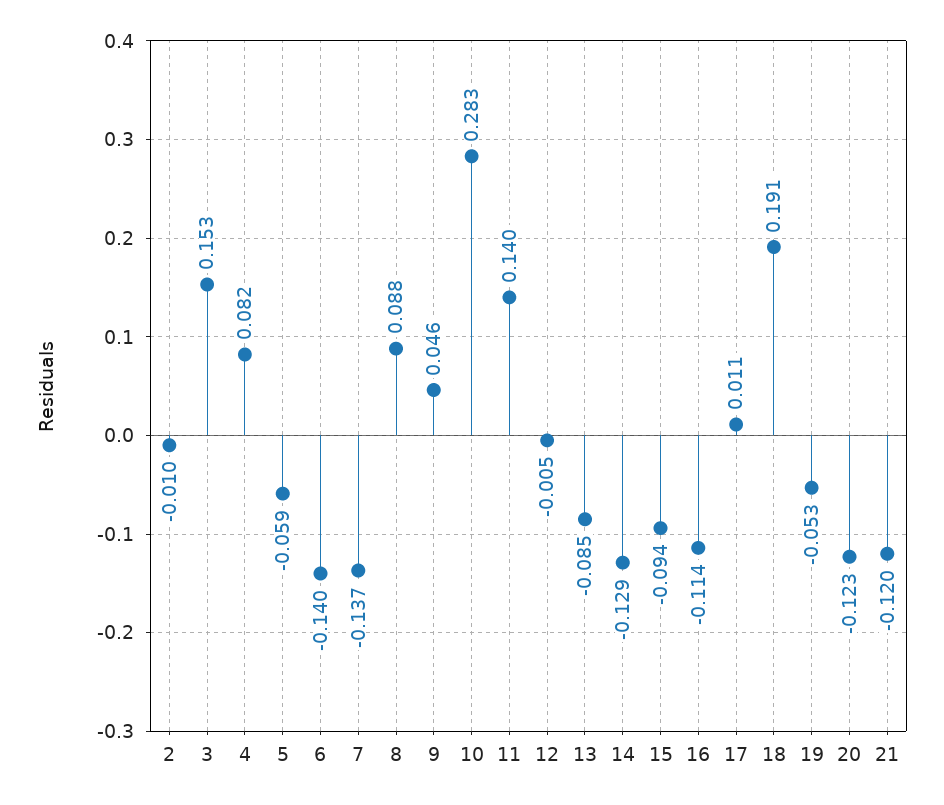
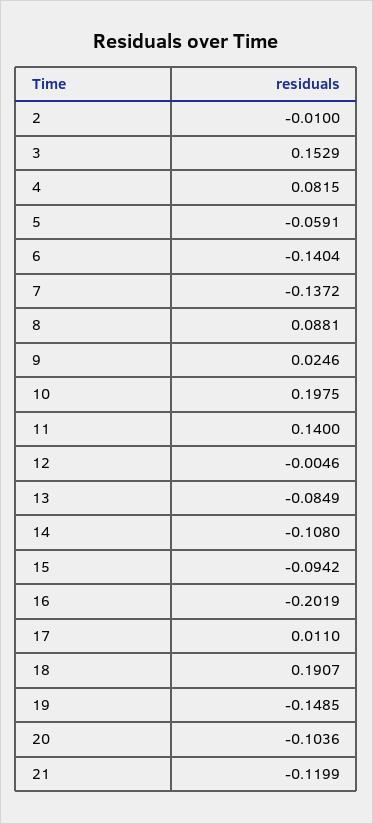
9: 0.046 -> 0.0246
10: 0.283 -> 0.1975
14: -0.129 -> -0.108
16: -0.114 -> -0.2019
19: -0.053 -> -0.1485
20: -0.123 -> -0.1036

